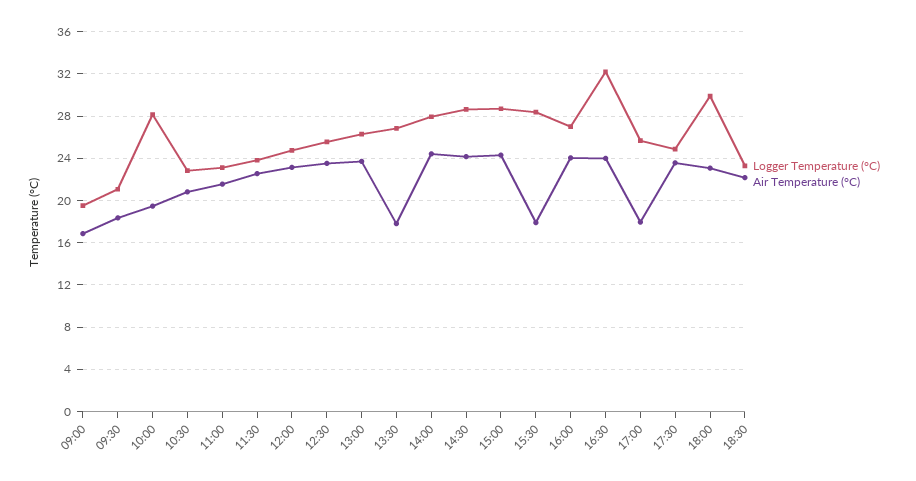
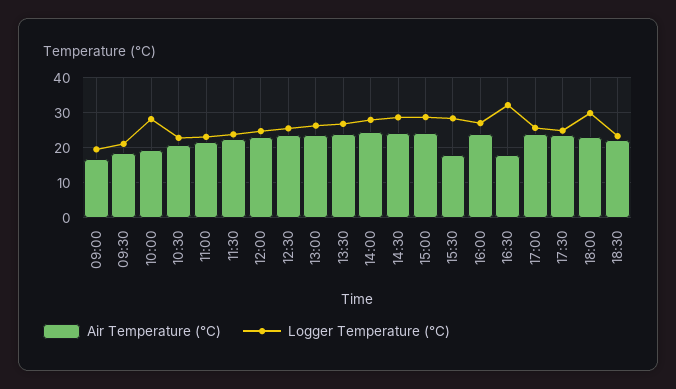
Air Temperature (°C), 13:30: 18 -> 24
Air Temperature (°C), 16:30: 24 -> 18
Air Temperature (°C), 17:00: 18 -> 24

